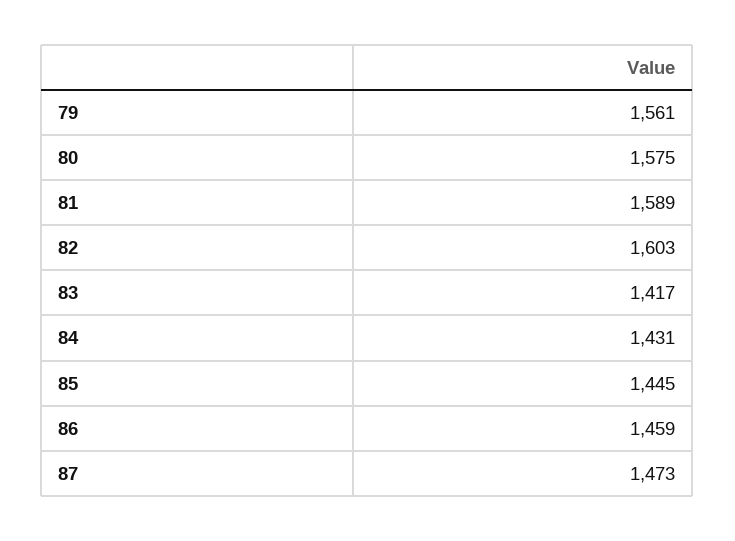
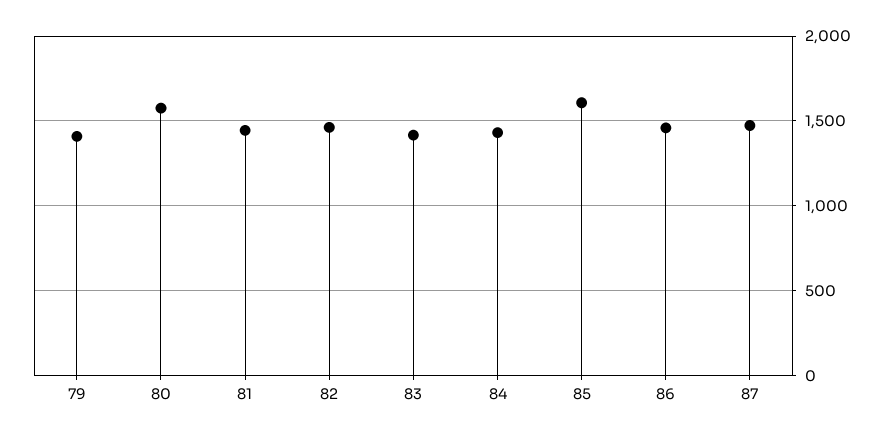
79: 1561 -> 1400
81: 1589 -> 1450
82: 1603 -> 1450
85: 1445 -> 1600

